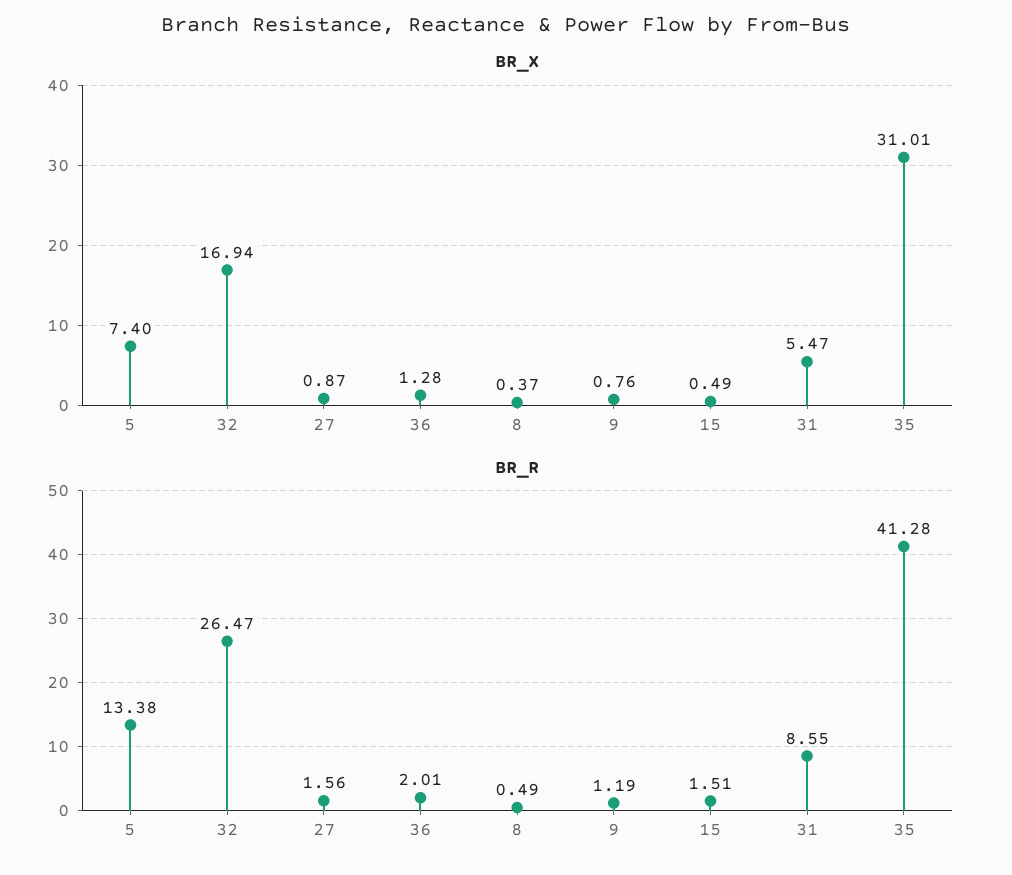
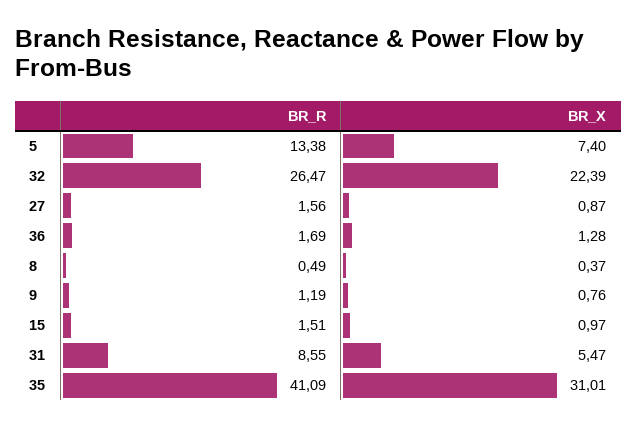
BR_X, 32: 16.94 -> 22.39
BR_X, 15: 0.49 -> 0.97
BR_R, 36: 2.01 -> 1.69
BR_R, 35: 41.28 -> 41.09

